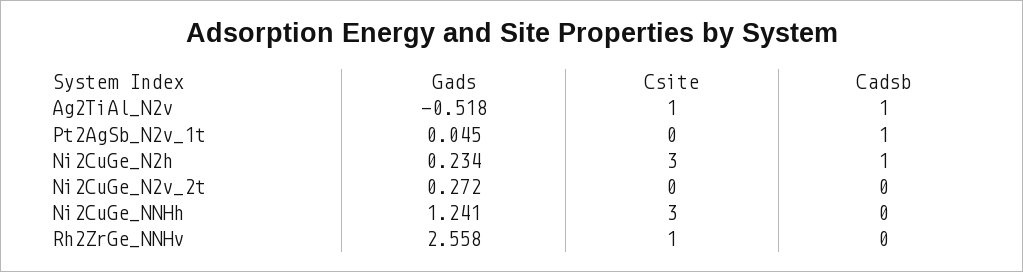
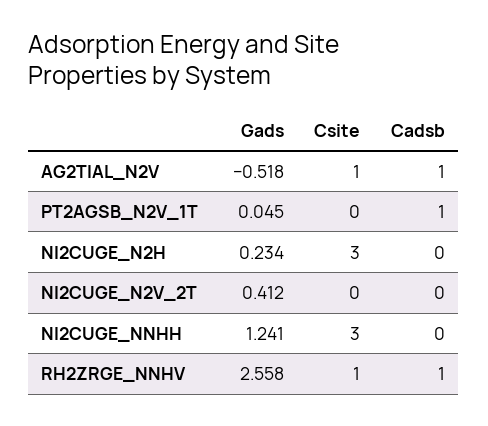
Cadsb, Ni2CuGe_N2h: 1 -> 0
Gads, Ni2CuGe_N2v_2t: 0.272 -> 0.412
Cadsb, Rh2ZrGe_NNHv: 0 -> 1

